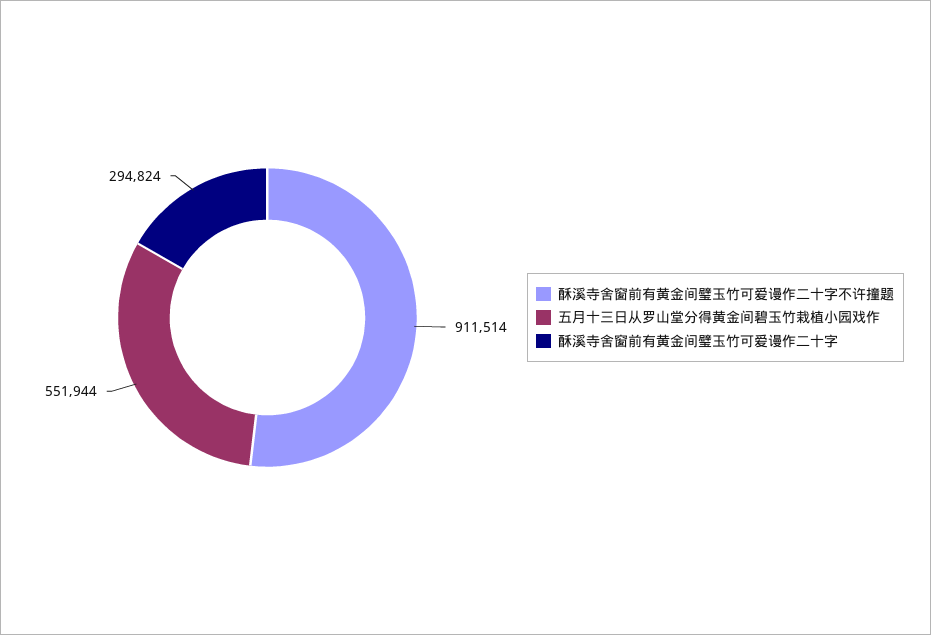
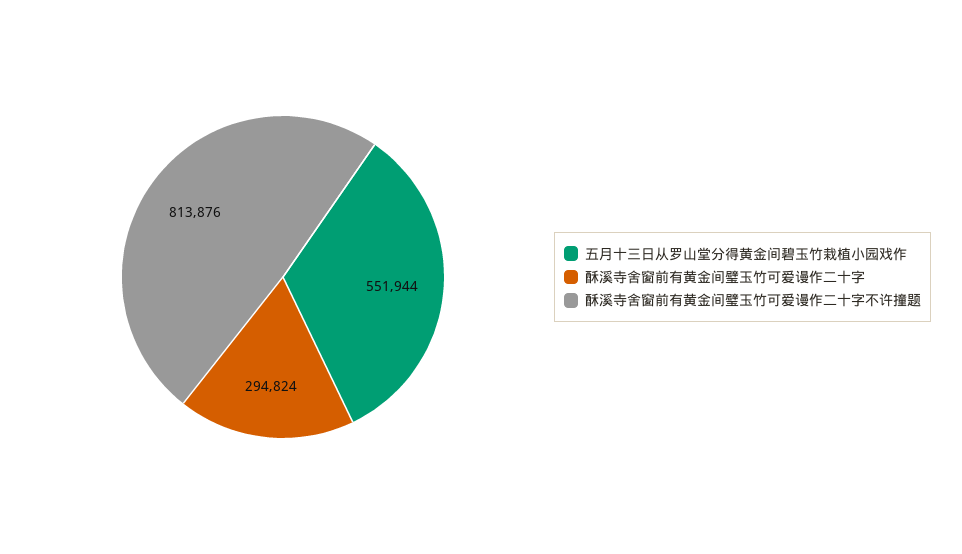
酥溪寺舍窗前有黄金间璧玉竹可爱谩作二十字不许撞题: 911514 -> 813876

